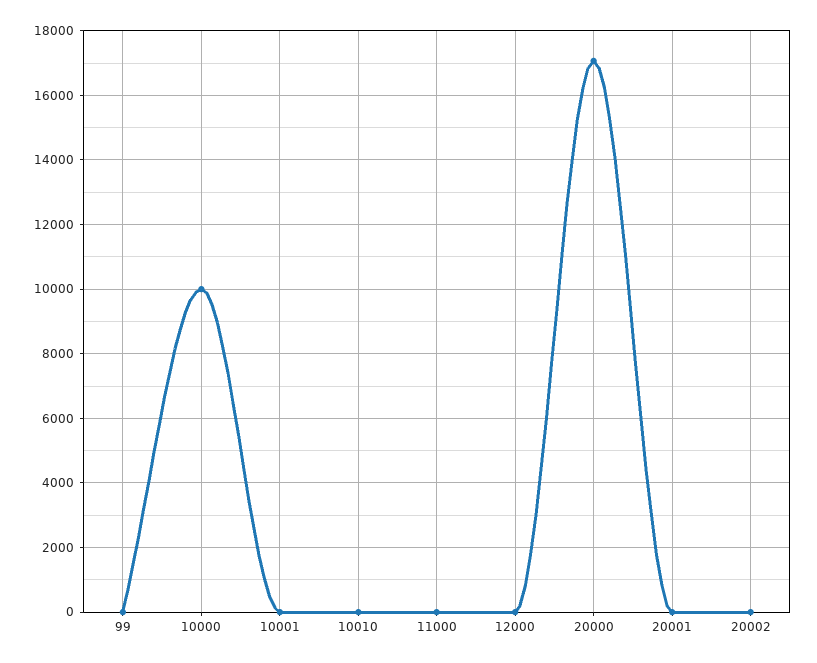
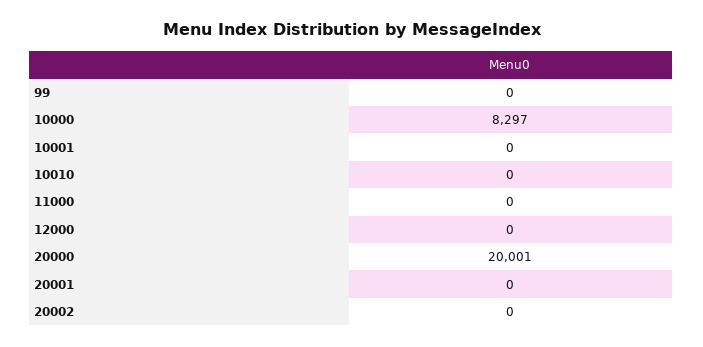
10000: 10000 -> 8297
20000: 17000 -> 20001

